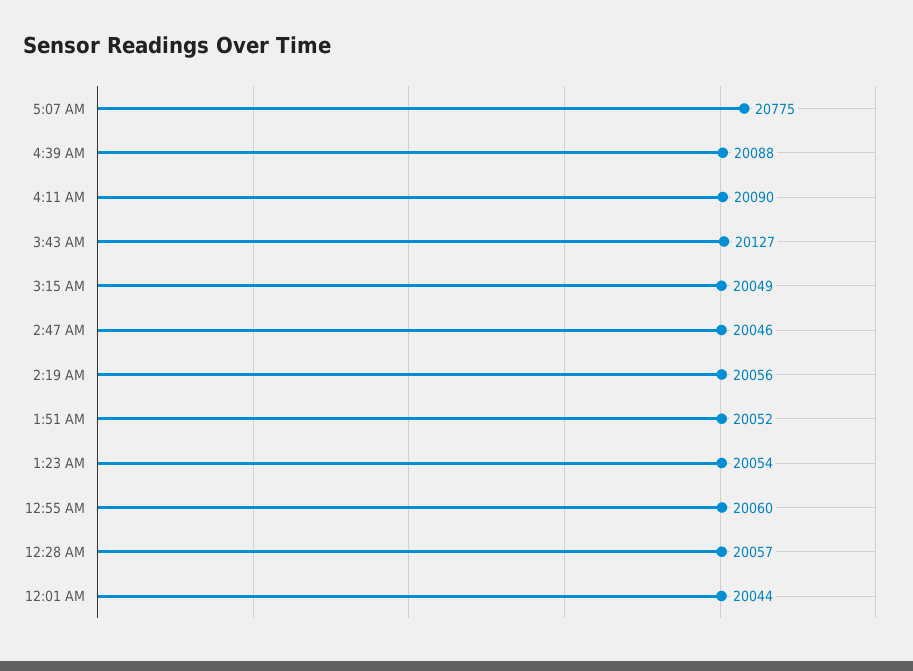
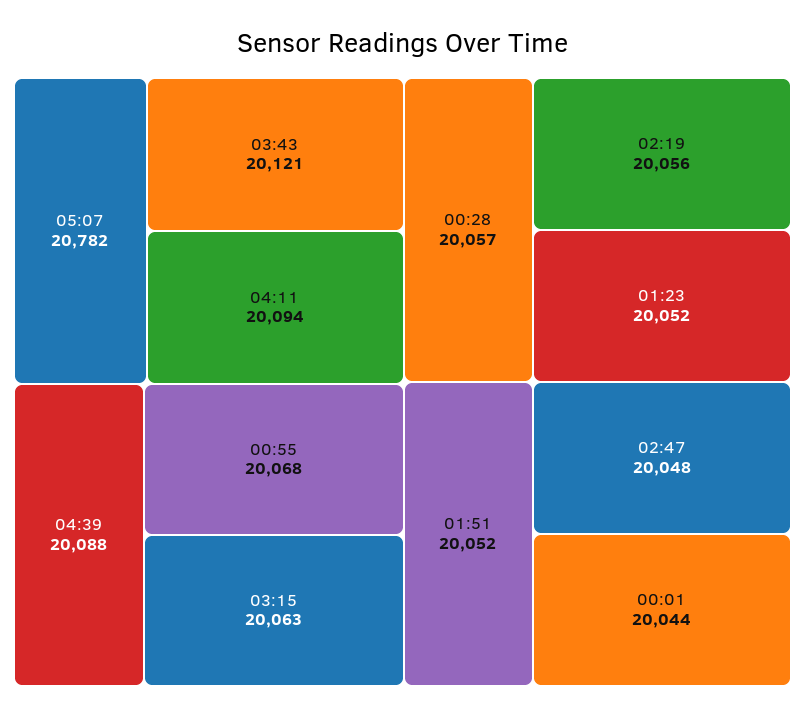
5:07 AM: 20775 -> 20782
4:11 AM: 20090 -> 20094
3:43 AM: 20127 -> 20121
3:15 AM: 20049 -> 20063
2:47 AM: 20046 -> 20048
1:23 AM: 20054 -> 20052
12:55 AM: 20060 -> 20068

